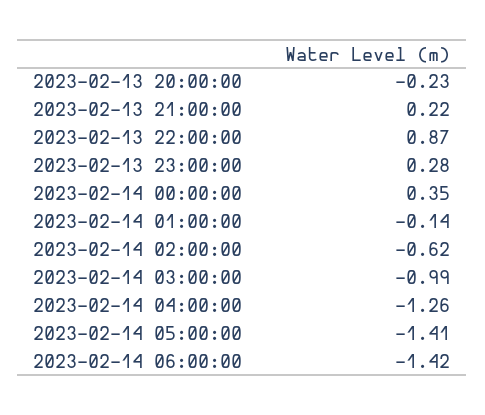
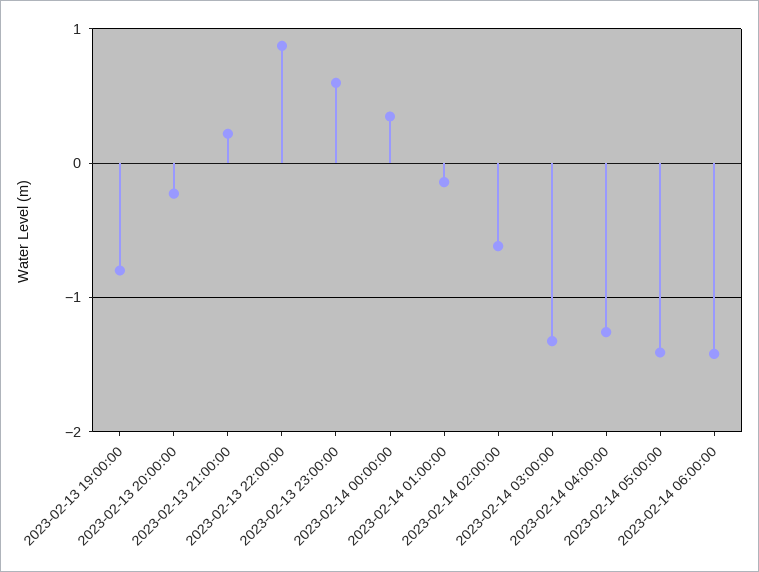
2023-02-13 23:00:00: 0.28 -> 0.6
2023-02-14 03:00:00: -0.99 -> -1.3
2023-02-13 19:00:00: none -> -0.8

